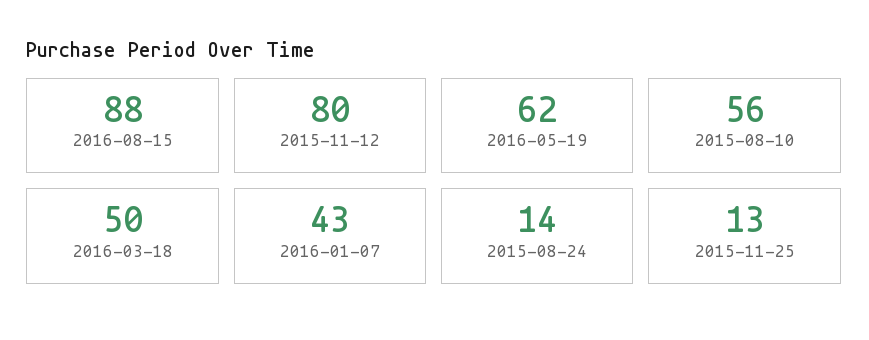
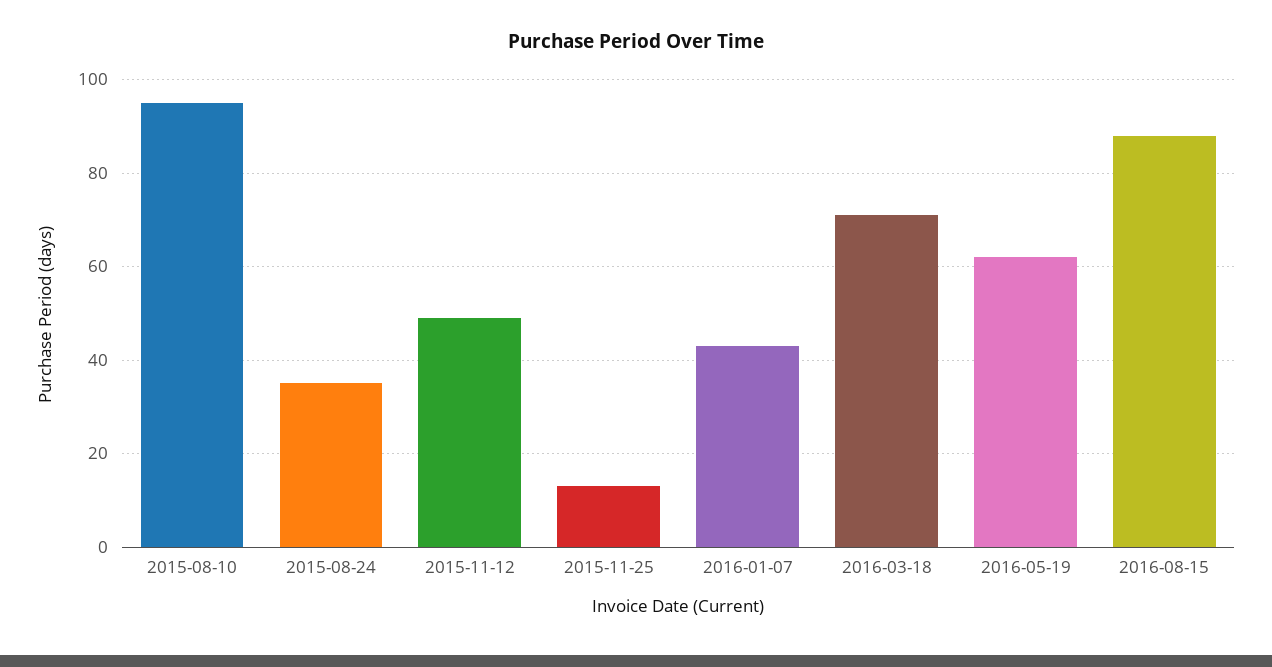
2015-11-12: 80 -> 50
2015-08-10: 56 -> 95
2016-03-18: 50 -> 70
2015-08-24: 14 -> 35

